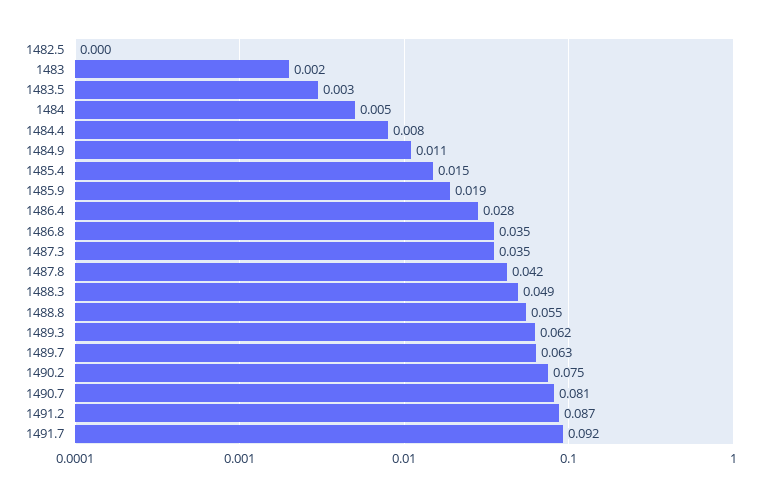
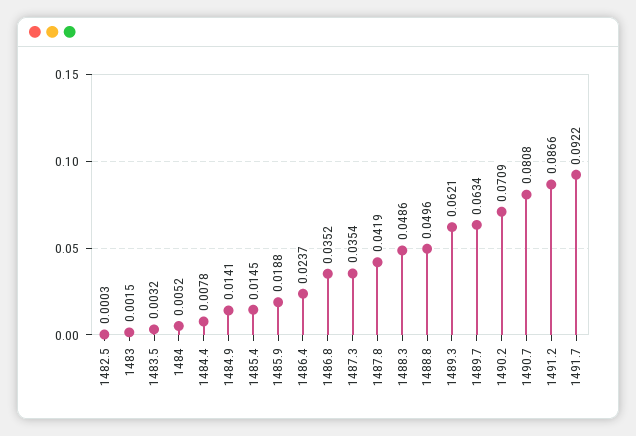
1484.9: 0.011 -> 0.0141
1486.4: 0.028 -> 0.0237
1488.8: 0.055 -> 0.0496
1490.2: 0.075 -> 0.0709

